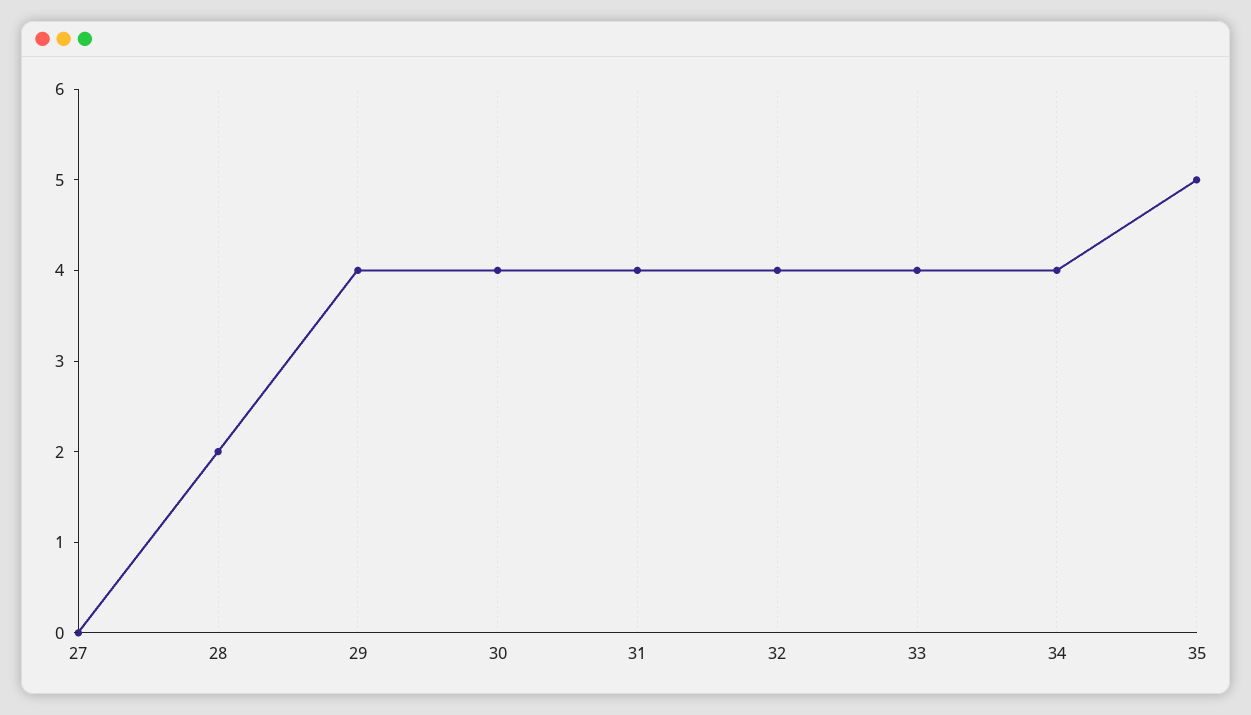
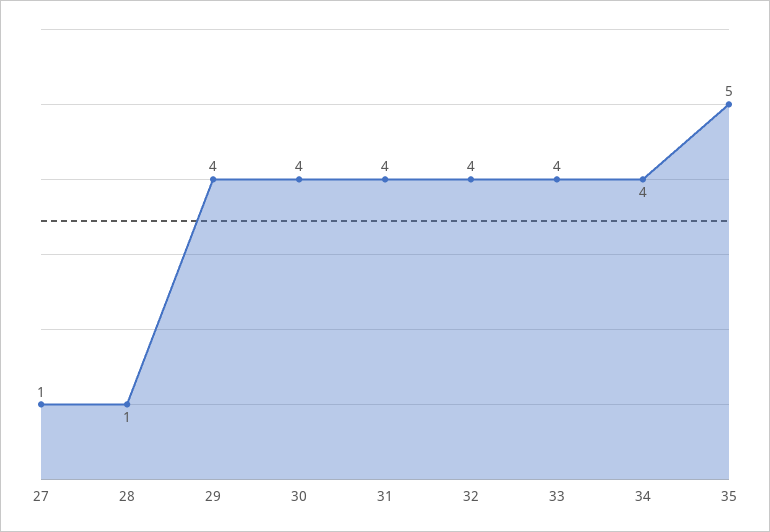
27: 0 -> 1
28: 2 -> 1

